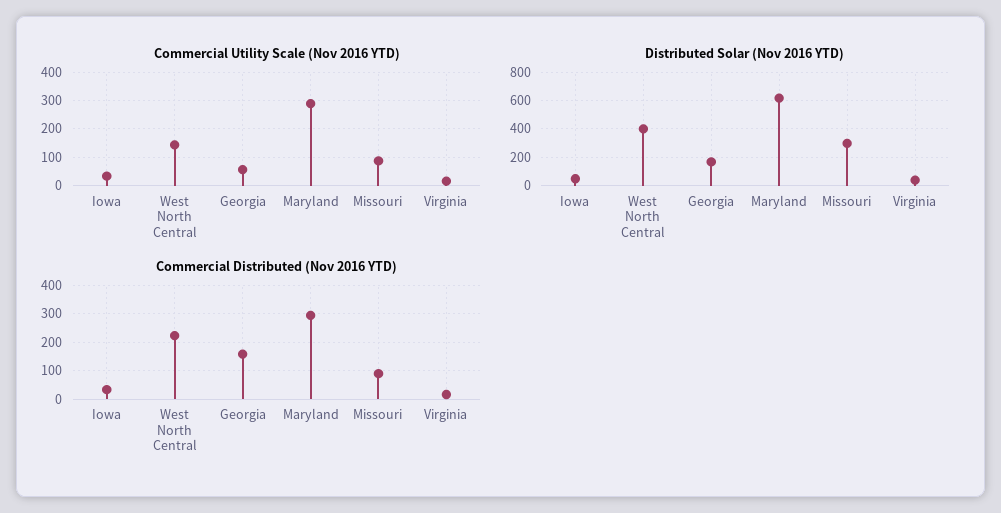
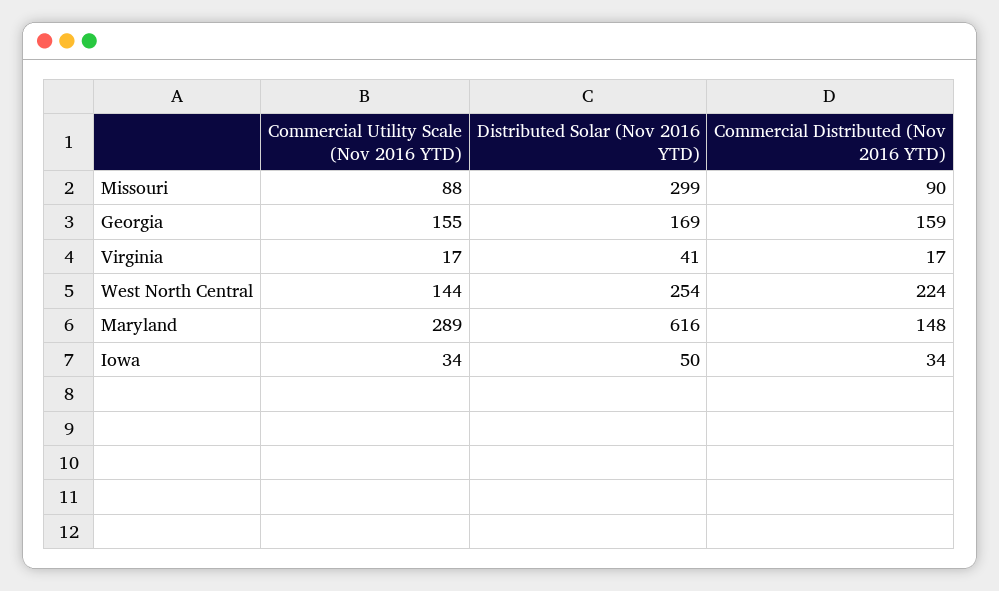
Commercial Utility Scale (Nov 2016 YTD), Georgia: 50 -> 155
Distributed Solar (Nov 2016 YTD), West North Central: 400 -> 254
Commercial Distributed (Nov 2016 YTD), Maryland: 300 -> 148

